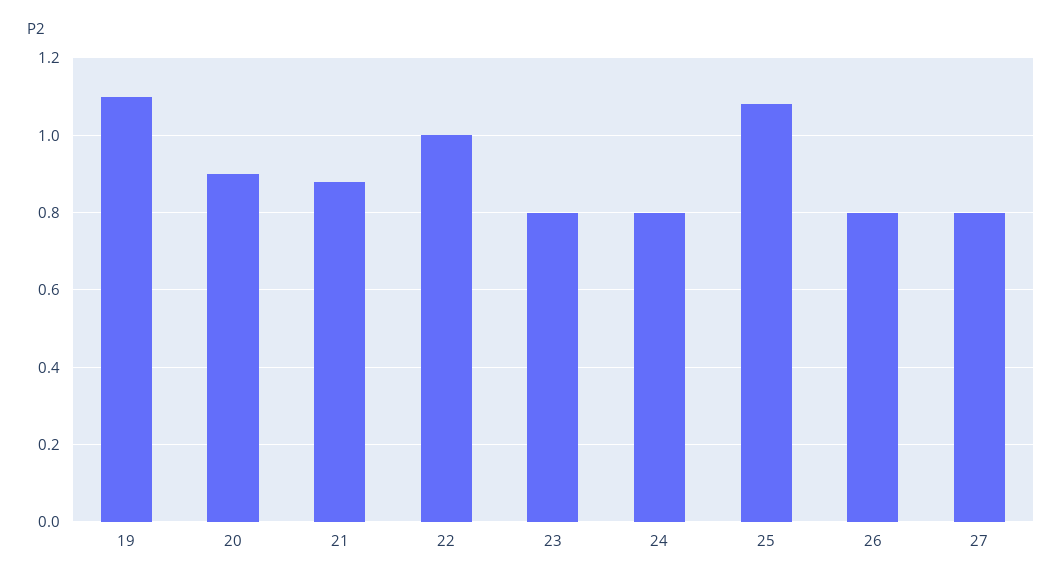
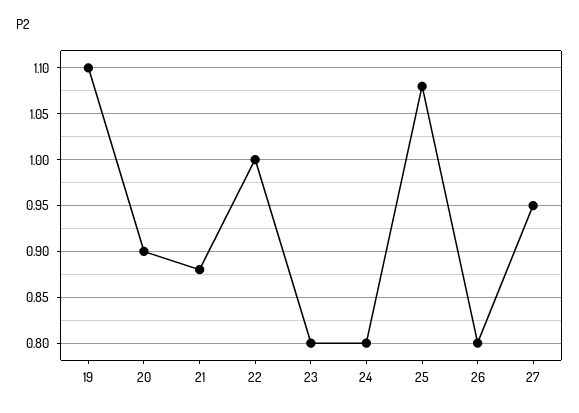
27: 0.8 -> 0.95

